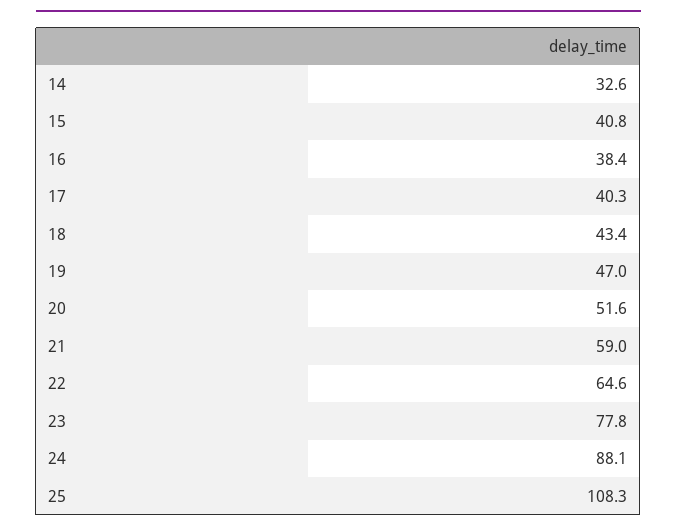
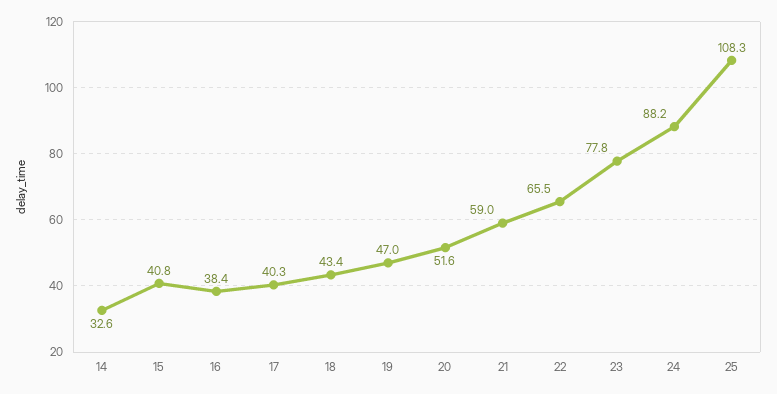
22: 64.6 -> 65.5
24: 88.1 -> 88.2

